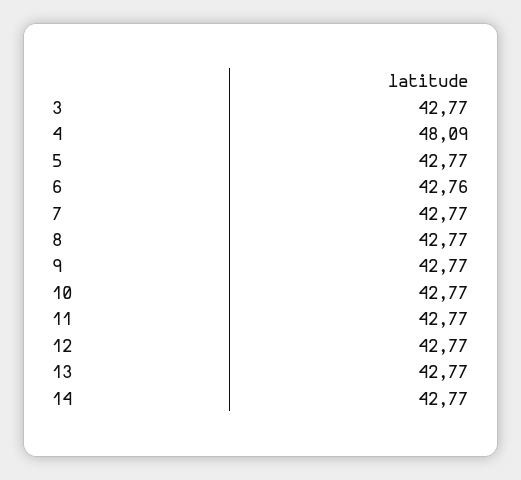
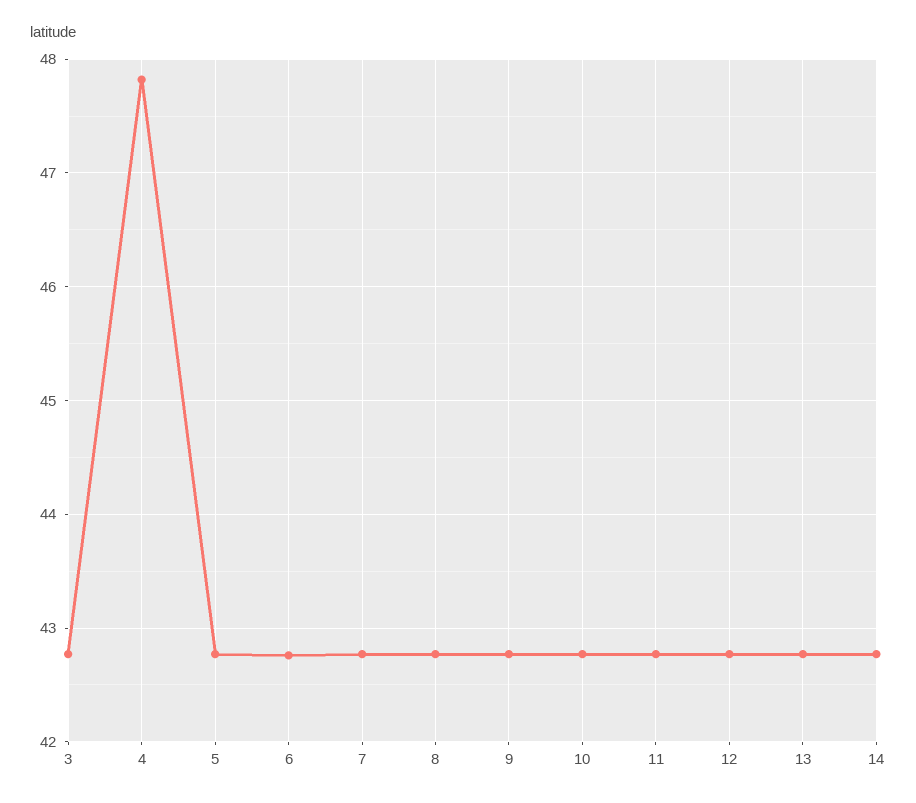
4: 48.09 -> 47.8

